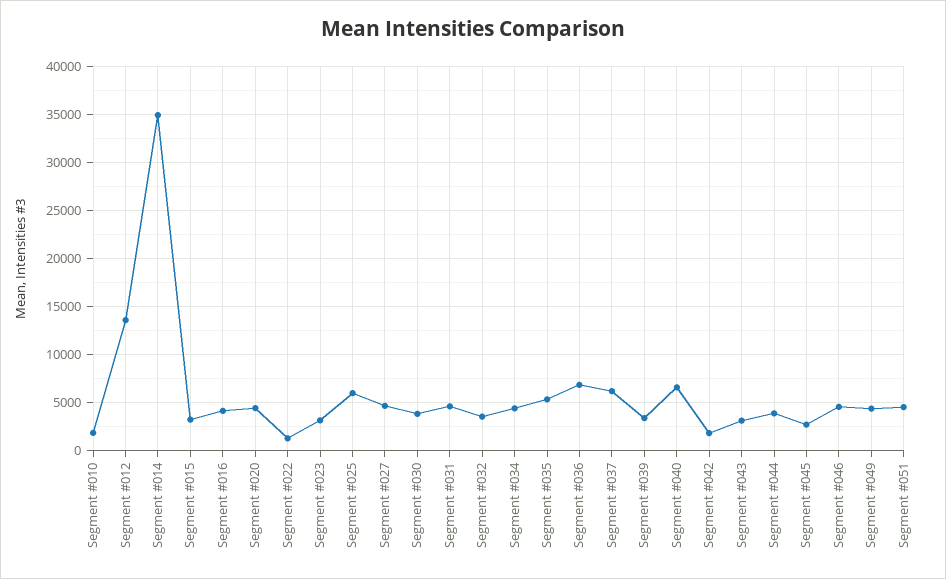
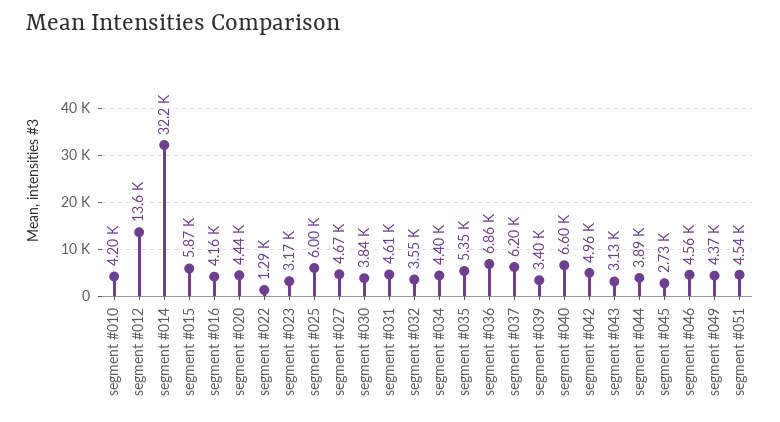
Segment #010: 2000 -> 4200
Segment #014: 35000 -> 32200
Segment #015: 3000 -> 5870
Segment #042: 2000 -> 4960

